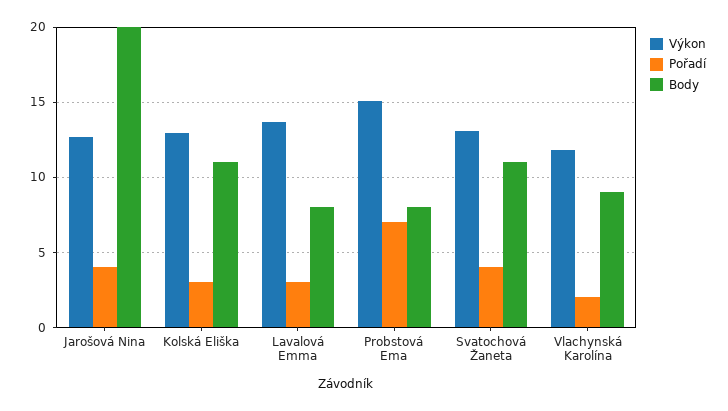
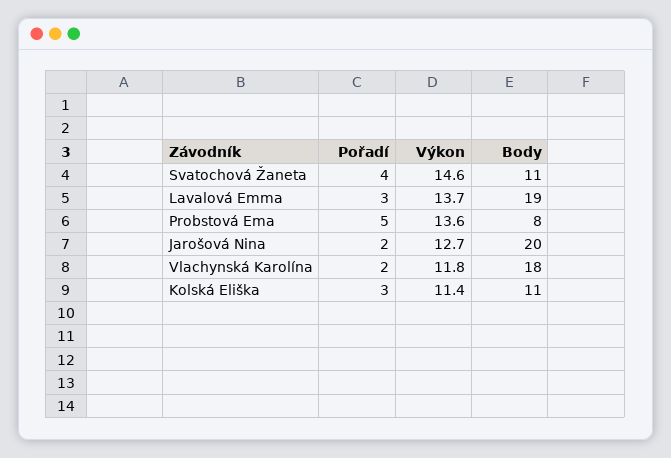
Pořadí, Jarošová Nina: 4 -> 2
Výkon, Kolská Eliška: 13 -> 11.4
Body, Lavalová Emma: 8 -> 19
Výkon, Probstová Ema: 15 -> 13.6
Pořadí, Probstová Ema: 7 -> 5
Výkon, Svatochová Žaneta: 13 -> 14.6
Body, Vlachynská Karolína: 9 -> 18

